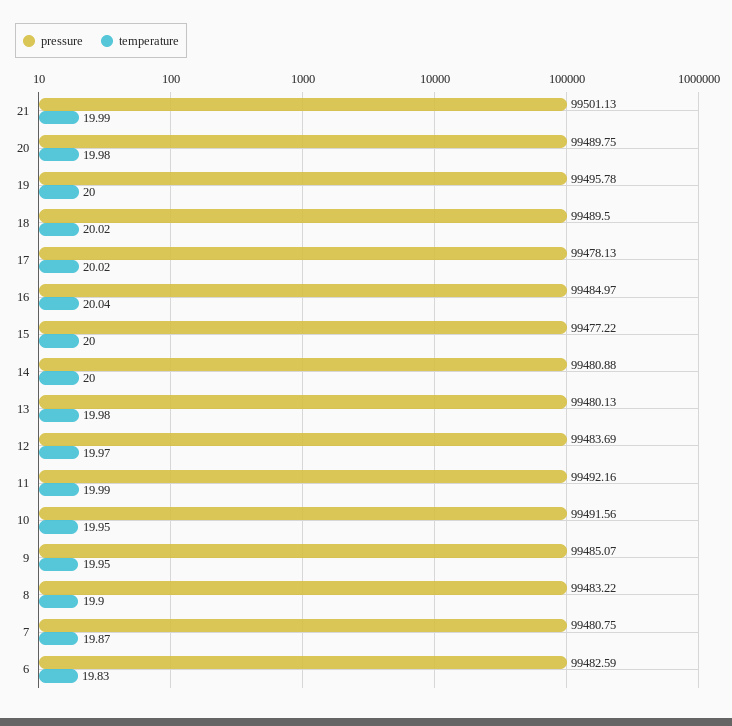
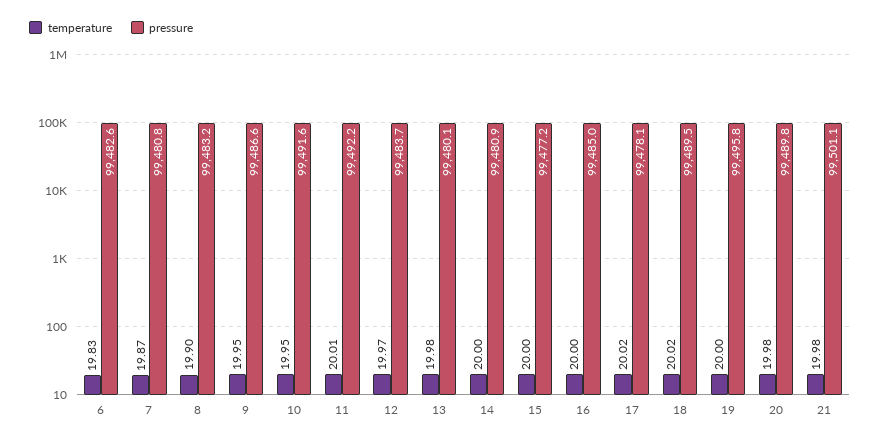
temperature, 21: 19.99 -> 19.98
temperature, 16: 20.04 -> 20
temperature, 11: 19.99 -> 20.01
pressure, 9: 99485.07 -> 99486.6

